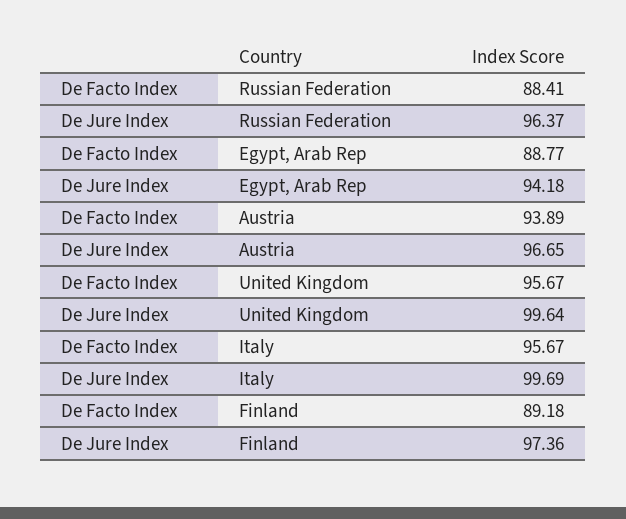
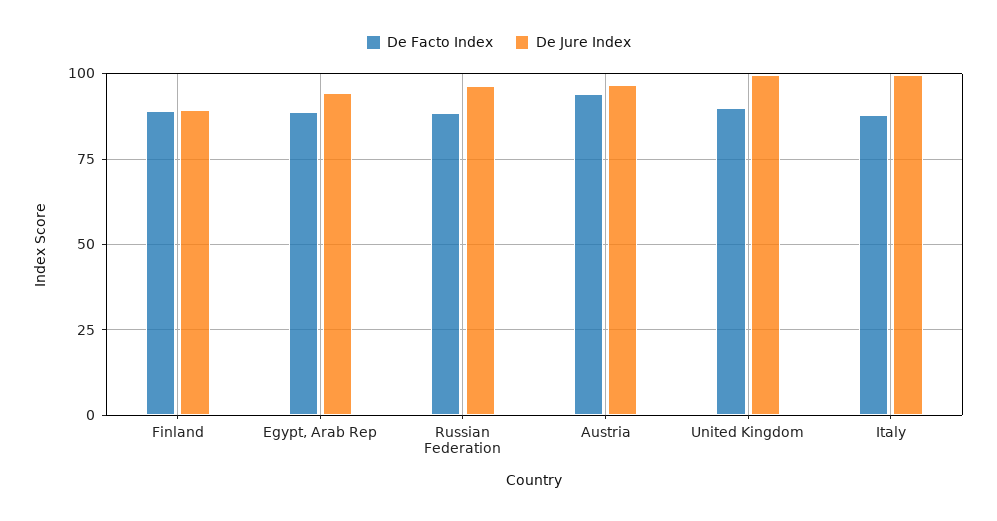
De Facto Index, United Kingdom: 95.67 -> 90
De Facto Index, Italy: 95.67 -> 87.5
De Jure Index, Finland: 97.36 -> 90

